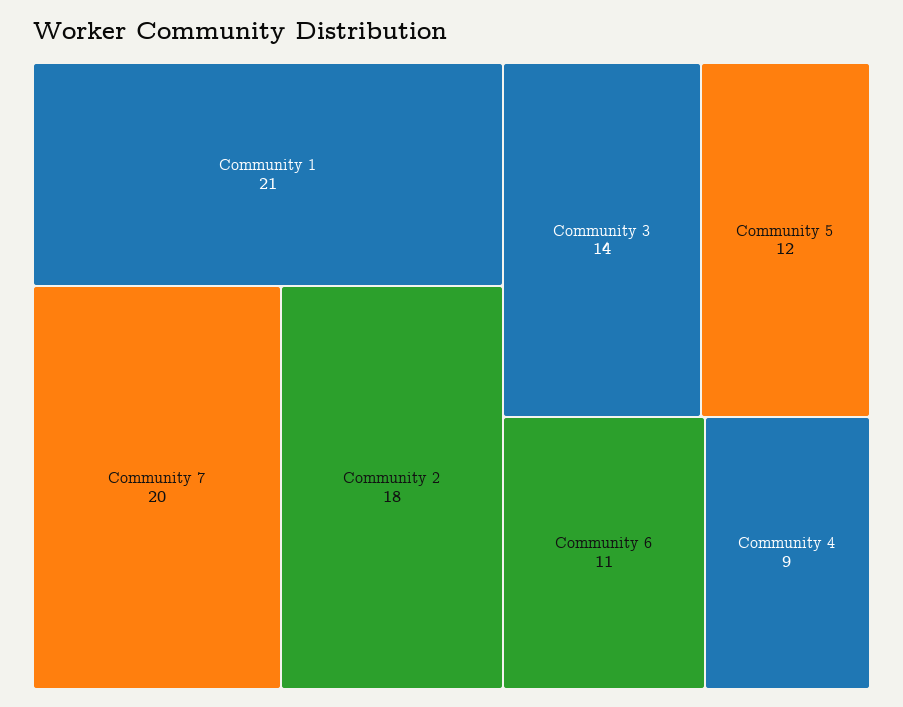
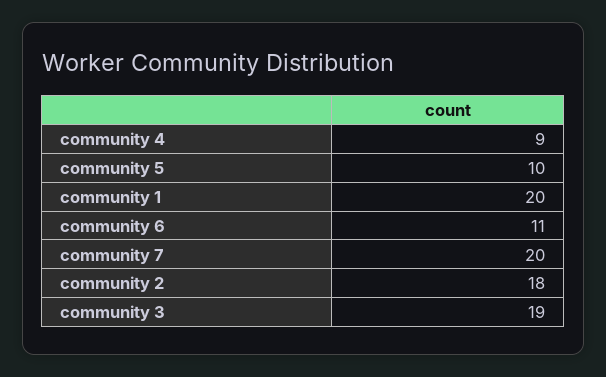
Community 1: 21 -> 20
Community 3: 14 -> 19
Community 5: 12 -> 10

